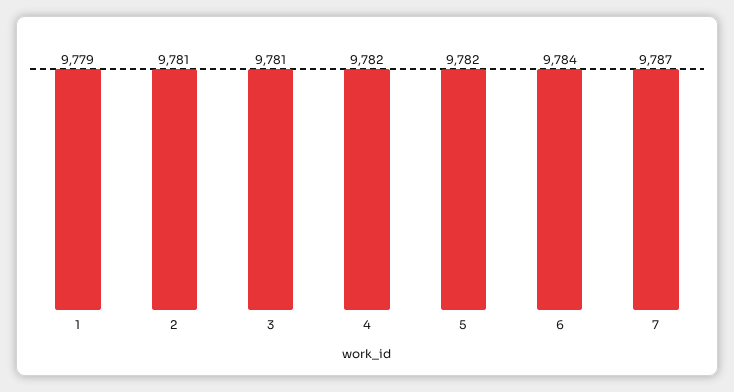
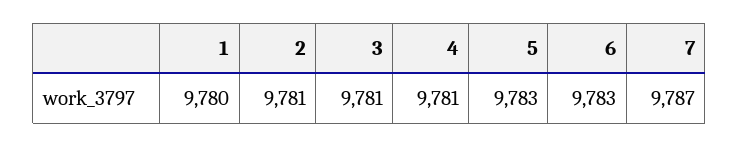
1: 9779 -> 9780
4: 9782 -> 9781
5: 9782 -> 9783
6: 9784 -> 9783

